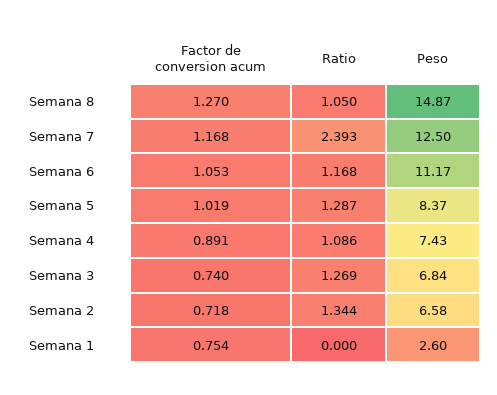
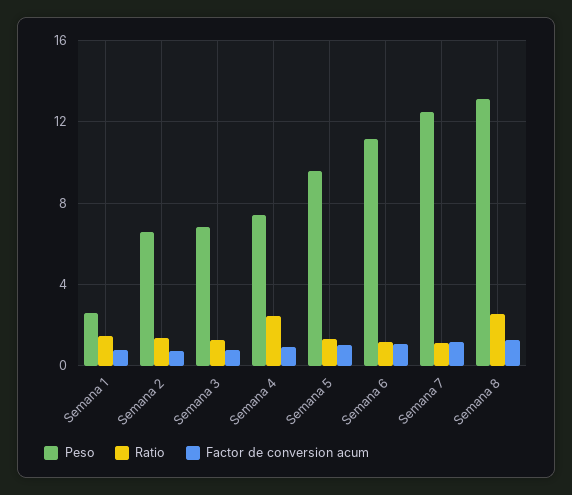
Ratio, Semana 8: 1.05 -> 2.5
Peso, Semana 8: 14.87 -> 13
Ratio, Semana 7: 2.393 -> 1
Peso, Semana 5: 8.37 -> 9.5
Ratio, Semana 4: 1.086 -> 2.5
Ratio, Semana 1: 0 -> 1.5

